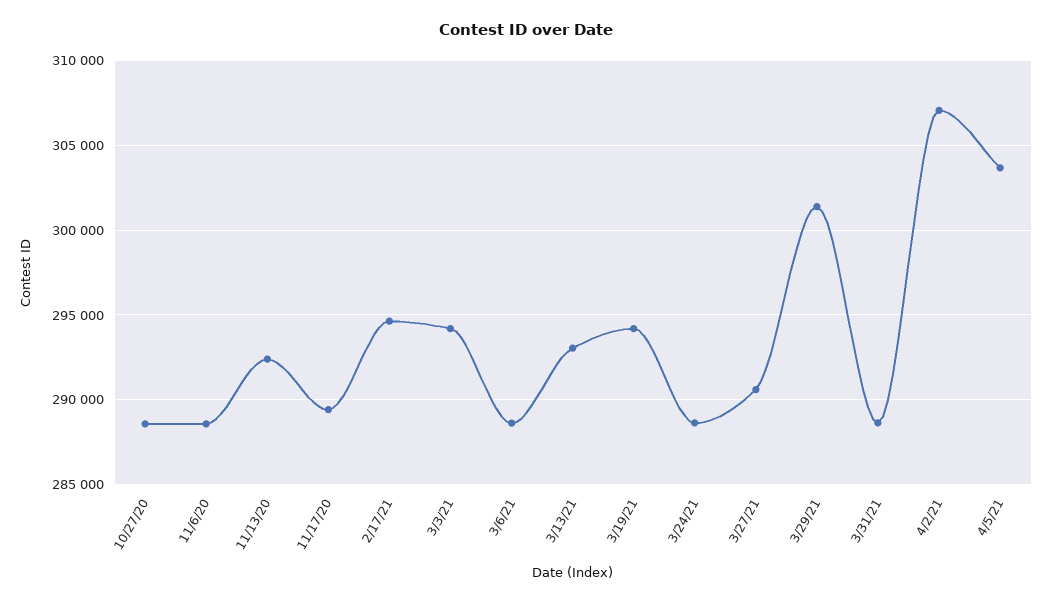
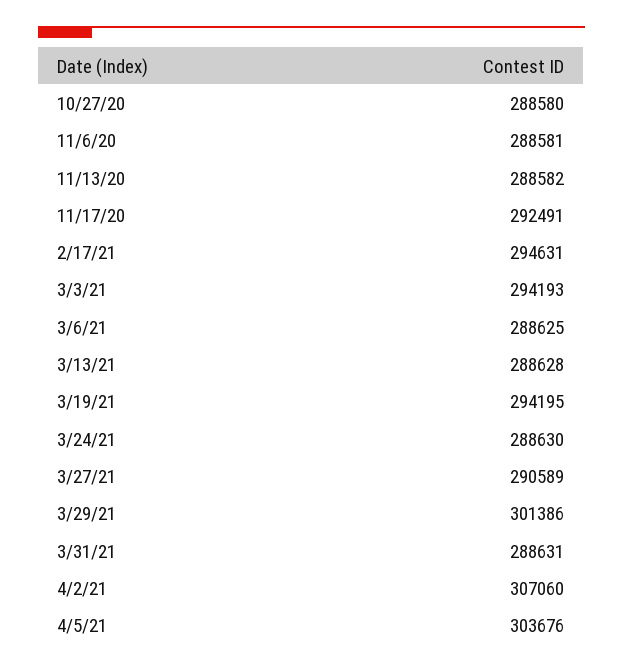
11/13/20: 292500 -> 288582
11/17/20: 289500 -> 292491
3/13/21: 293000 -> 288628

